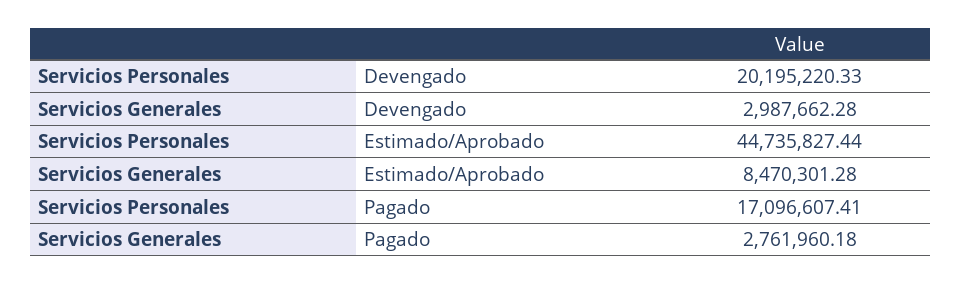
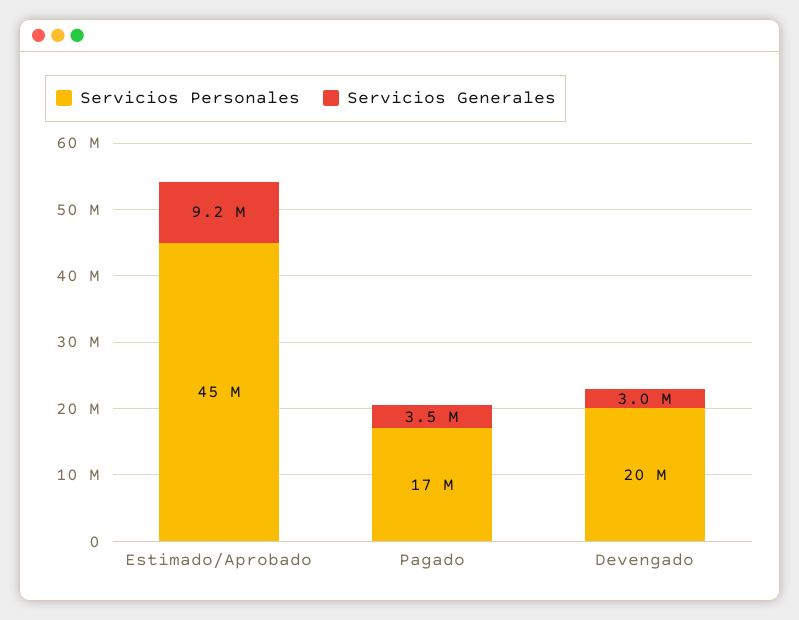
Servicios Generales, Estimado/Aprobado: 8470301.28 -> 9200000
Servicios Generales, Pagado: 2761960.18 -> 3500000

